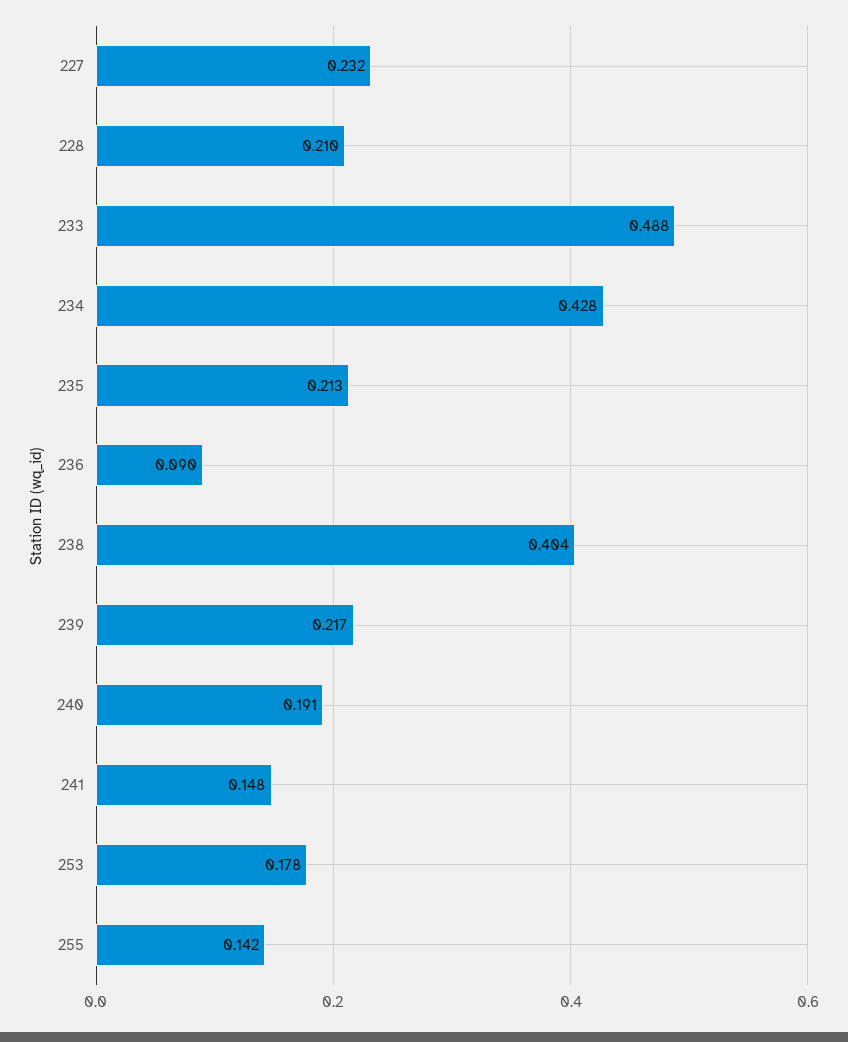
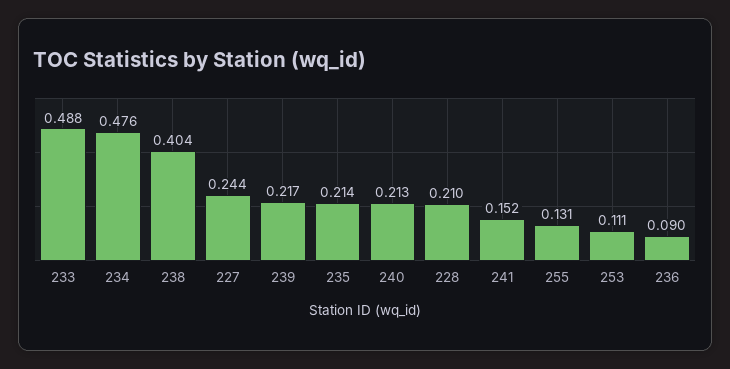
227: 0.232 -> 0.244
234: 0.428 -> 0.476
235: 0.213 -> 0.214
240: 0.191 -> 0.213
241: 0.148 -> 0.152
253: 0.178 -> 0.111
255: 0.142 -> 0.131

